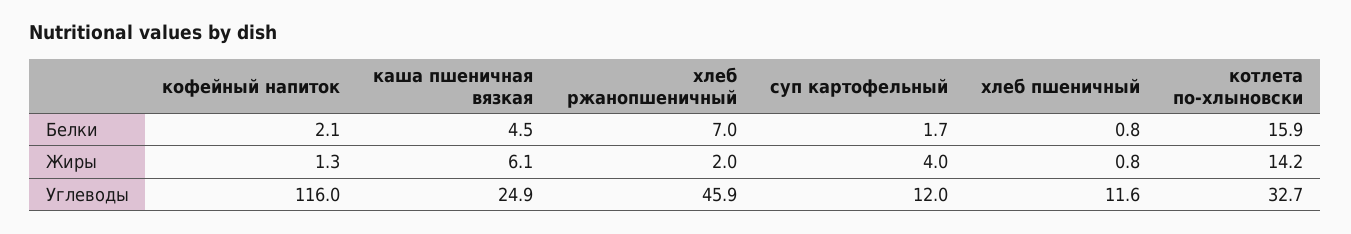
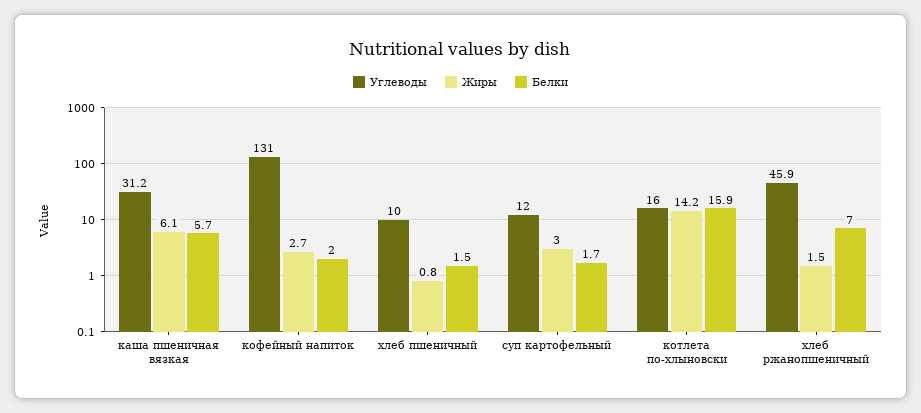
Белки, кофейный напиток: 2.1 -> 2
Белки, каша пшеничная вязкая: 4.5 -> 5.7
Белки, хлеб пшеничный: 0.8 -> 1.5
Жиры, кофейный напиток: 1.3 -> 2.7
Жиры, хлеб ржанопшеничный: 2 -> 1.5
Жиры, суп картофельный: 4 -> 3
Углеводы, кофейный напиток: 116 -> 131
Углеводы, каша пшеничная вязкая: 24.9 -> 31.2
Углеводы, хлеб пшеничный: 11.6 -> 10
Углеводы, котлета по-хлыновски: 32.7 -> 16

